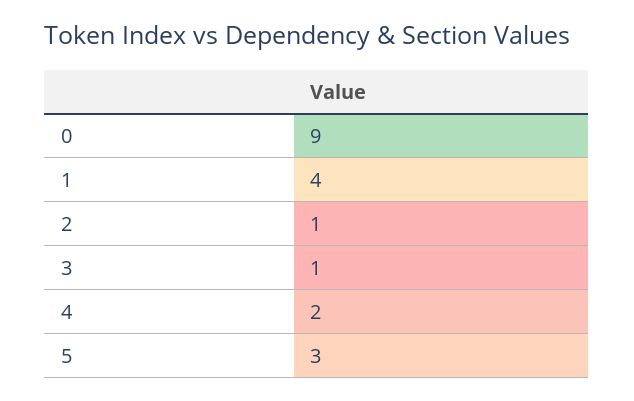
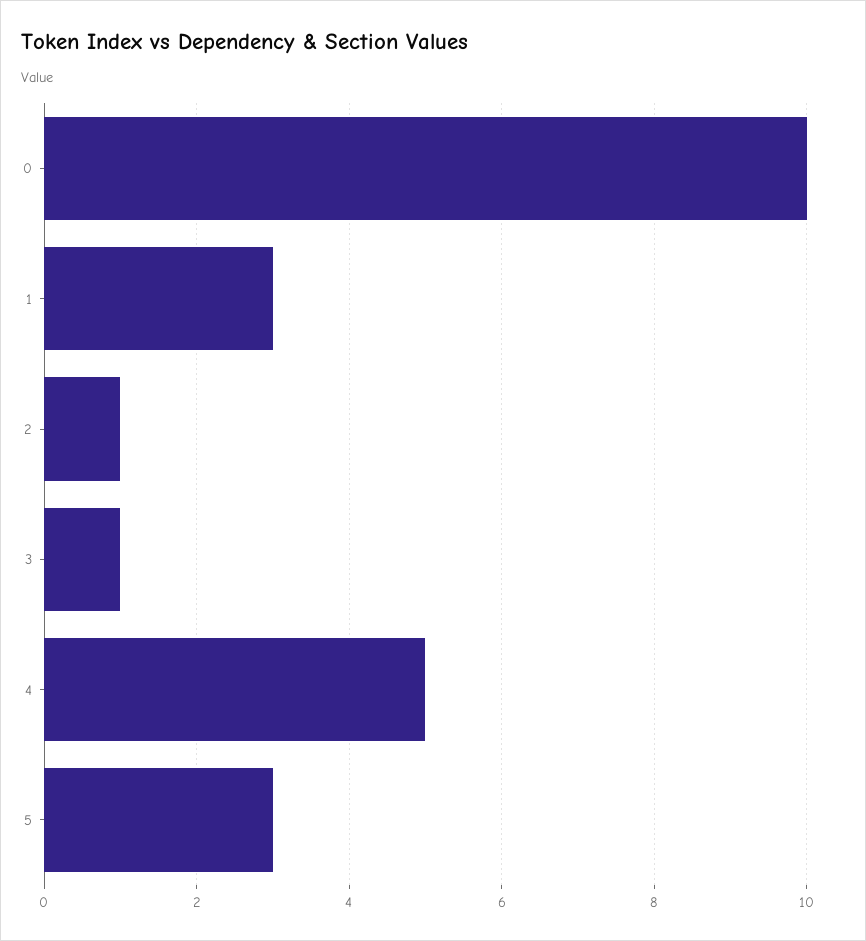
0: 9 -> 10
1: 4 -> 3
4: 2 -> 5

